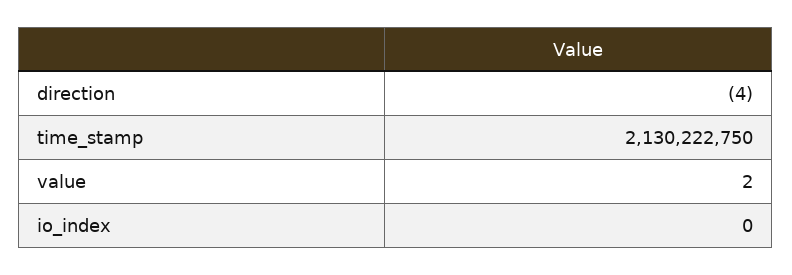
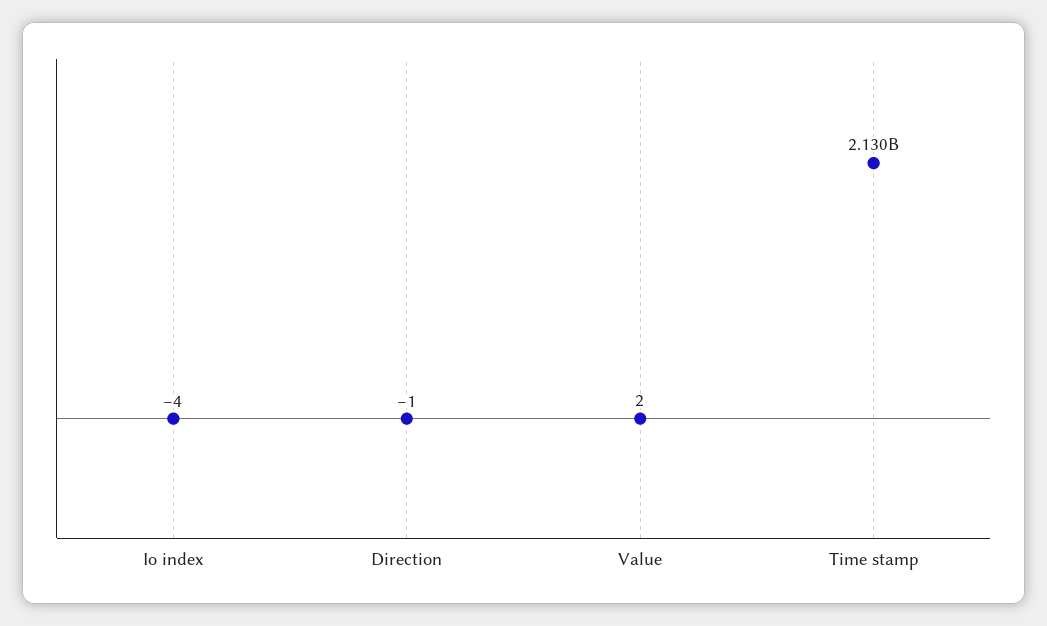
direction: -4 -> -1
io_index: 0 -> -4

